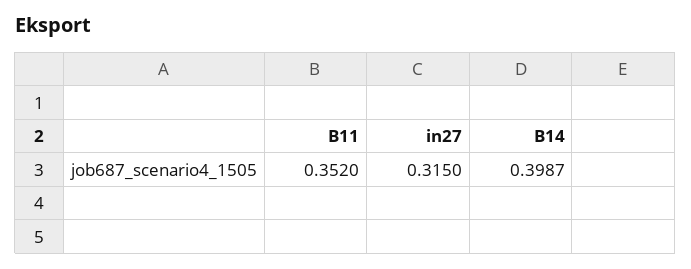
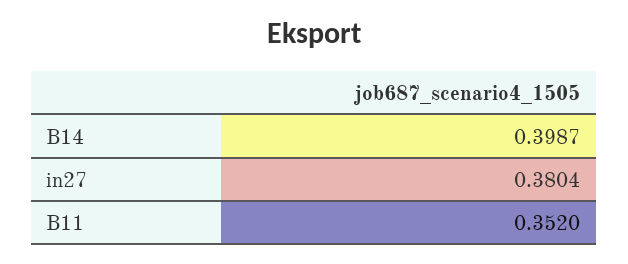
in27: 0.315 -> 0.3804

